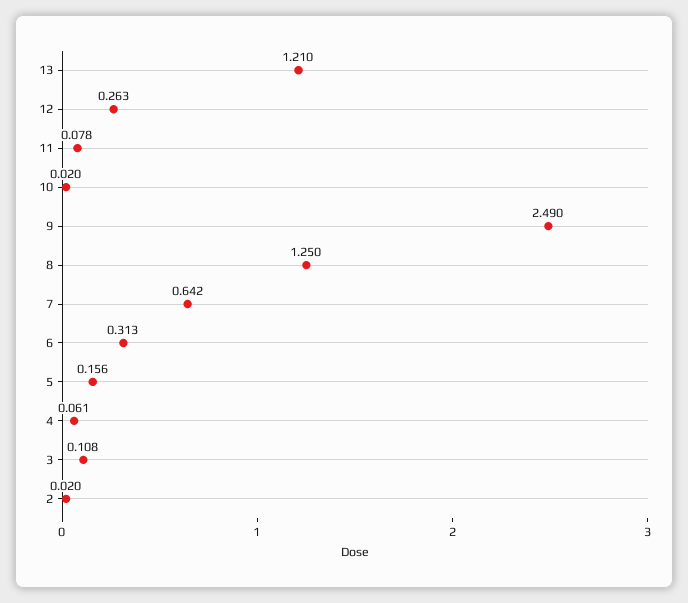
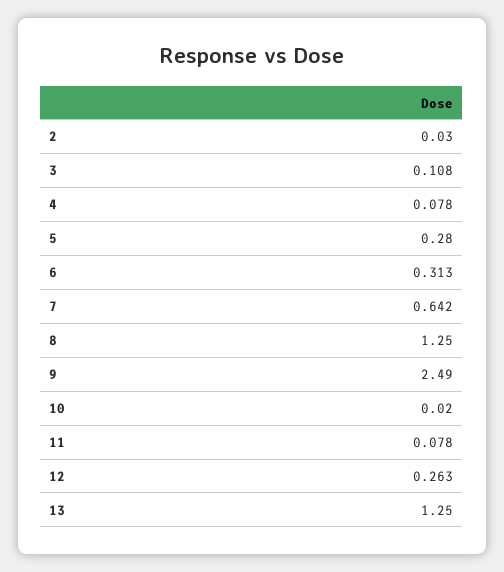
13: 1.21 -> 1.25
5: 0.156 -> 0.28
4: 0.061 -> 0.078
2: 0.02 -> 0.03

